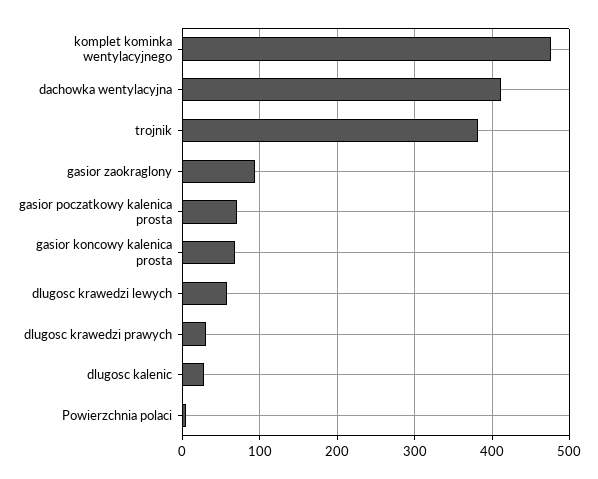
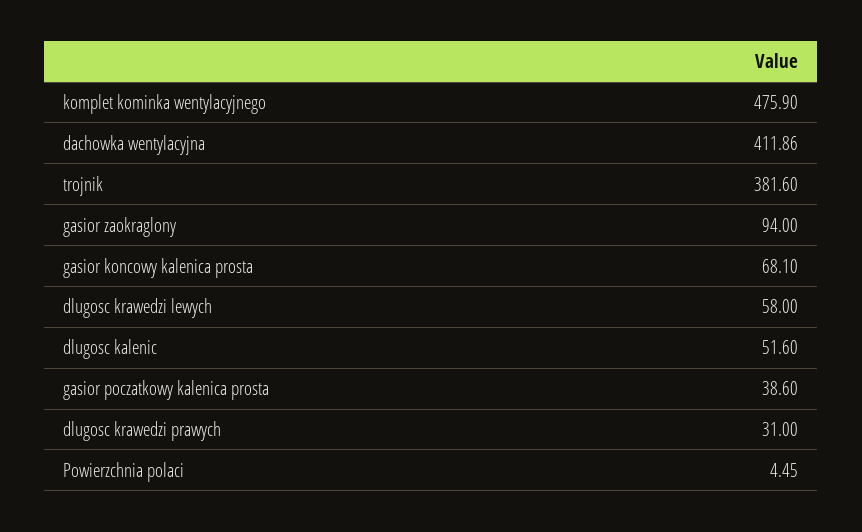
gasior poczatkowy kalenica prosta: 70 -> 38.6
dlugosc kalenic: 30 -> 51.6

